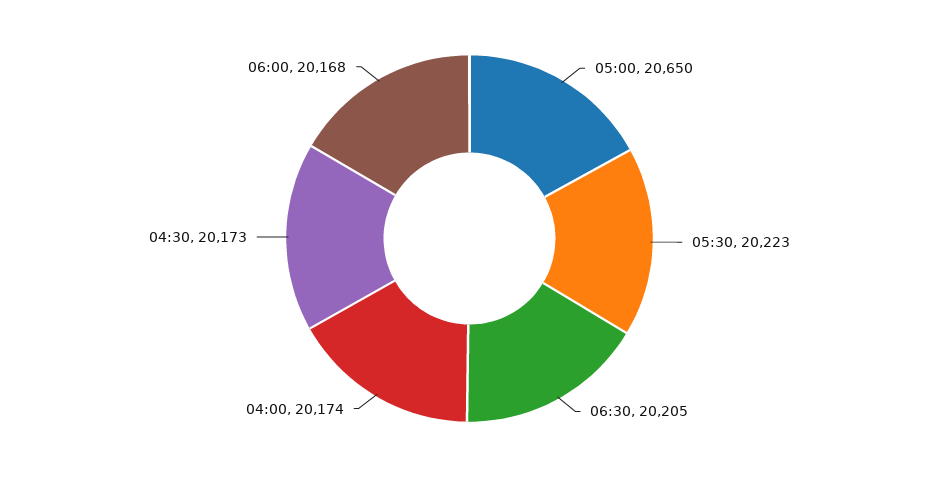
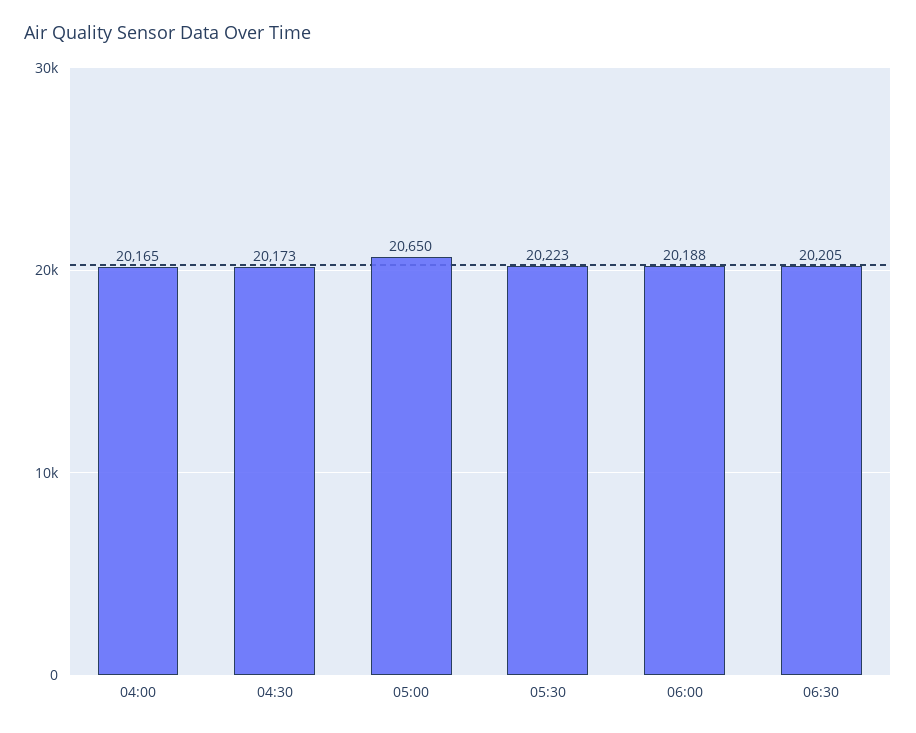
04:00: 20174 -> 20165
06:00: 20168 -> 20188

